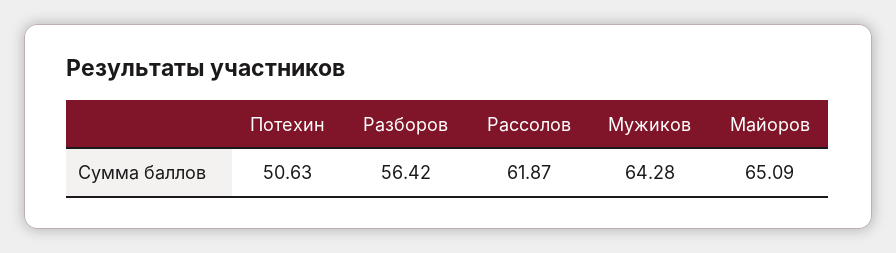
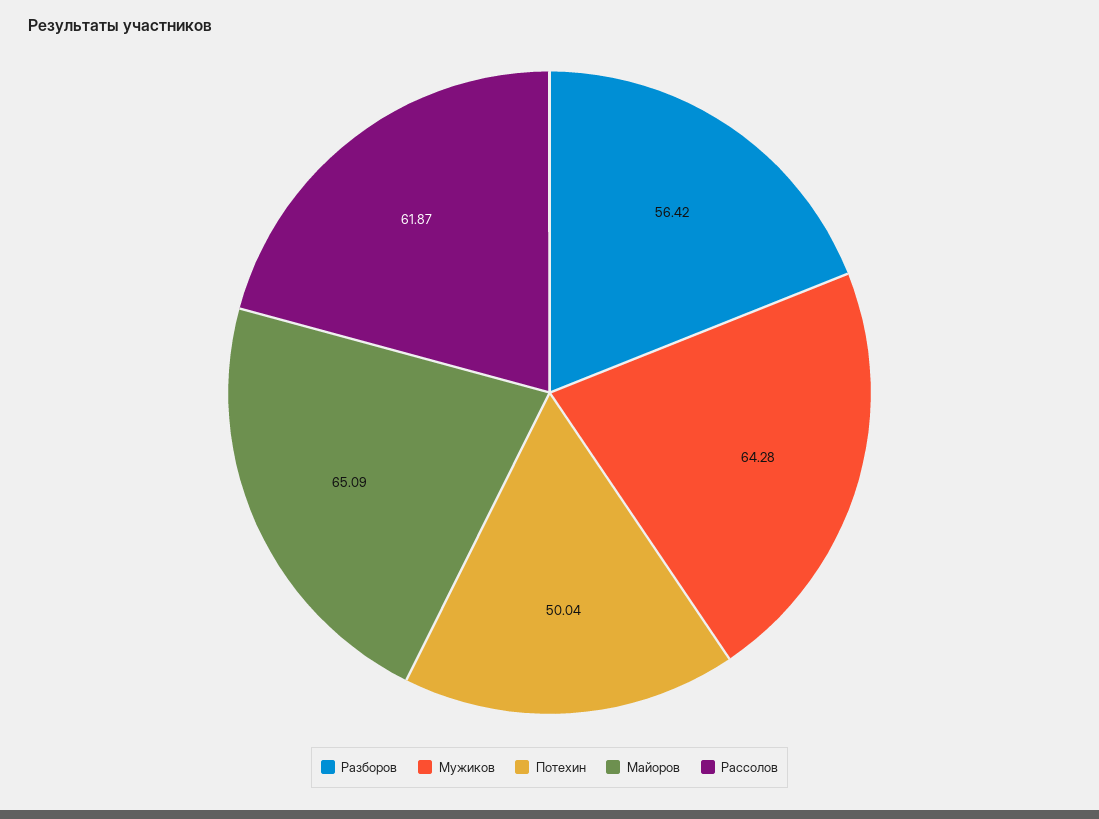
Потехин: 50.63 -> 50.04

